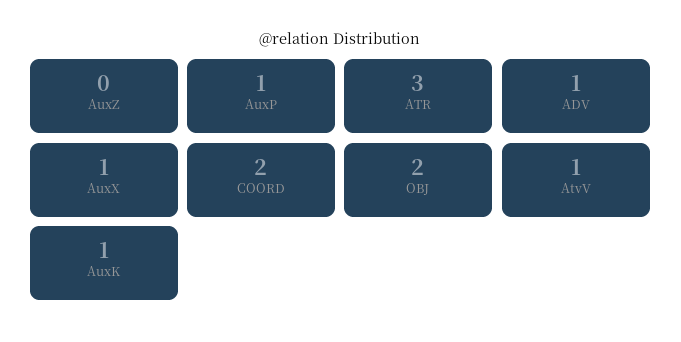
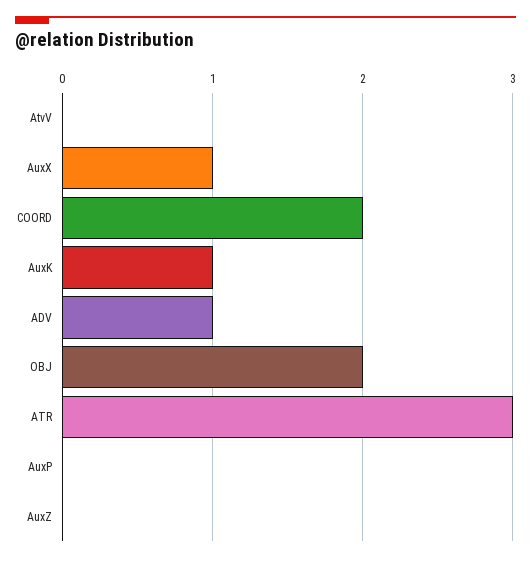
AuxP: 1 -> 0
AtvV: 1 -> 0

